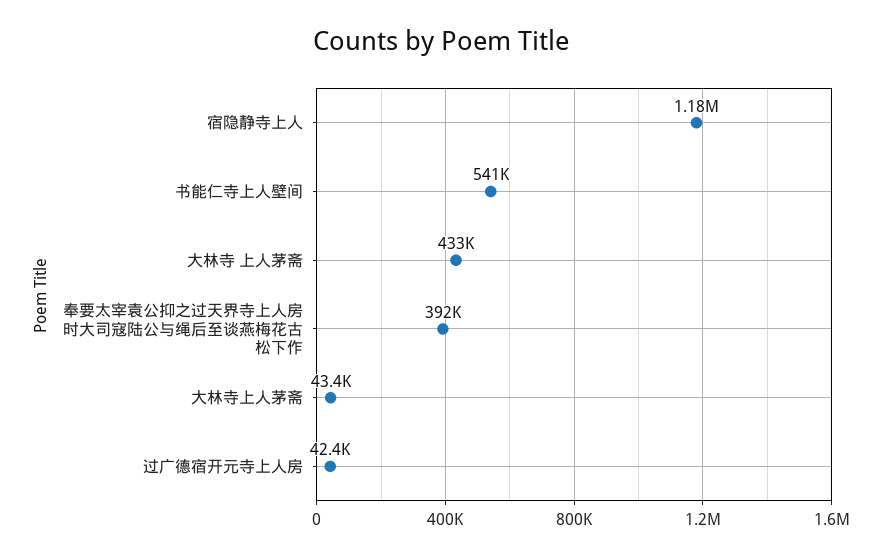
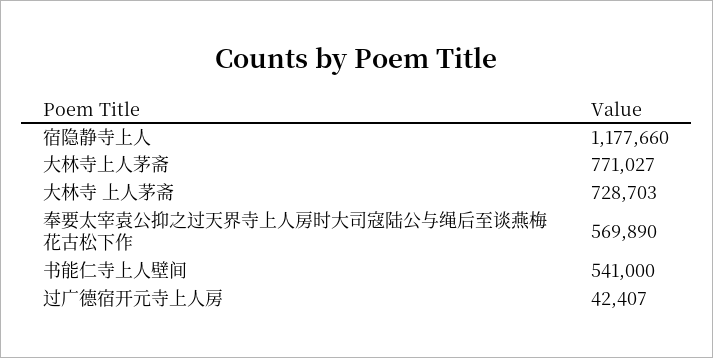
大林寺 上人茅斋: 433000 -> 728703
奉要太宰袁公抑之过天界寺上人房时大司寇陆公与绳后至谈燕梅花古松下作: 392000 -> 569890
大林寺上人茅斋: 43400 -> 771027

